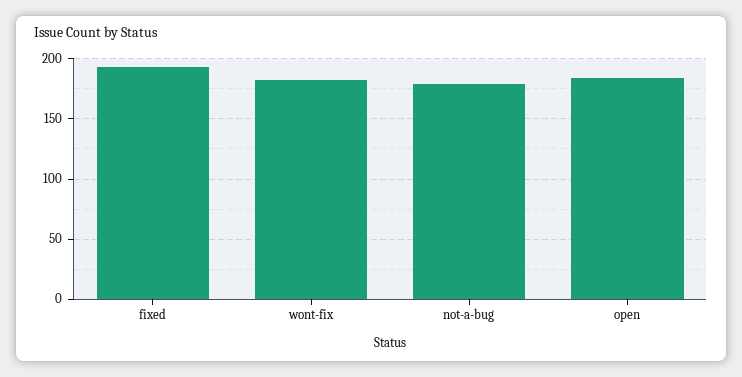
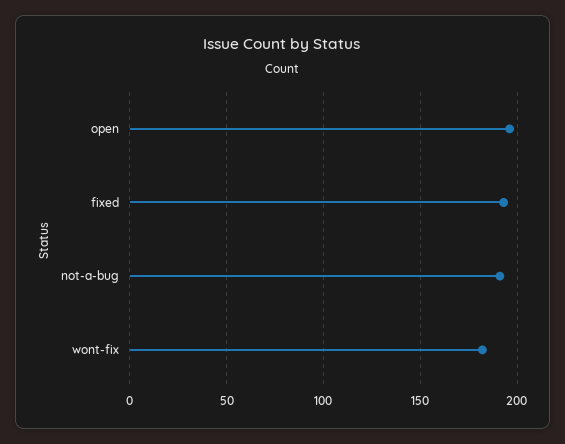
not-a-bug: 180 -> 190
open: 185 -> 195

